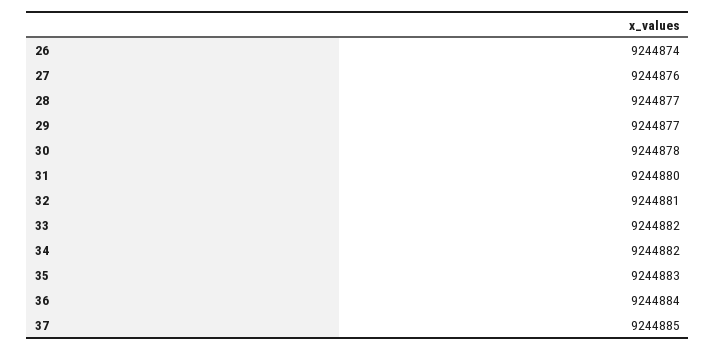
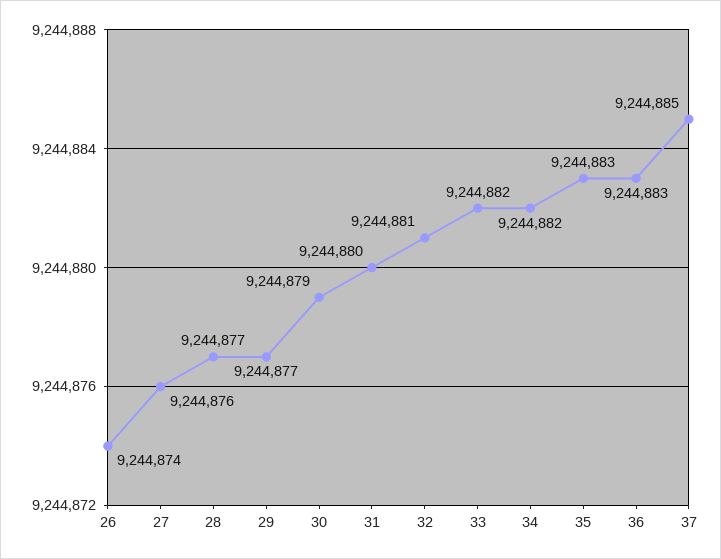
30: 9244878 -> 9244879
36: 9244884 -> 9244883

